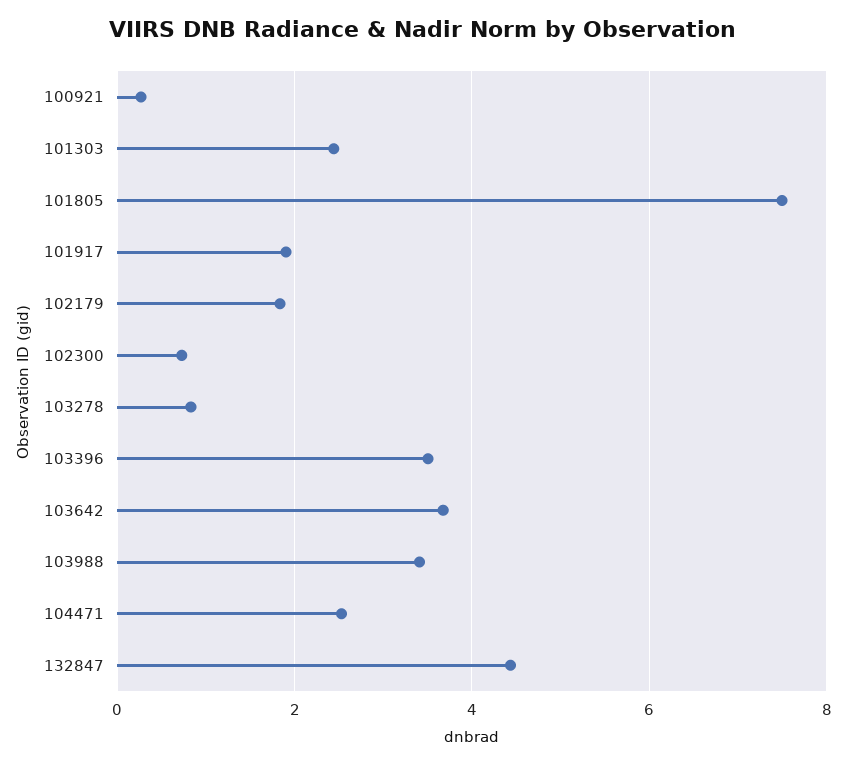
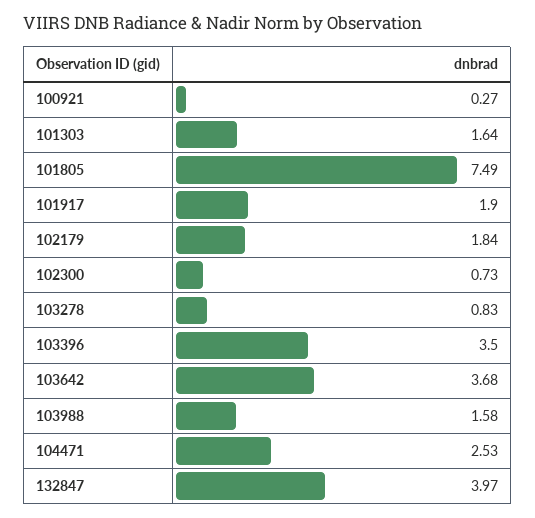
101303: 2.4 -> 1.64
103988: 3.4 -> 1.58
132847: 4.4 -> 3.97

